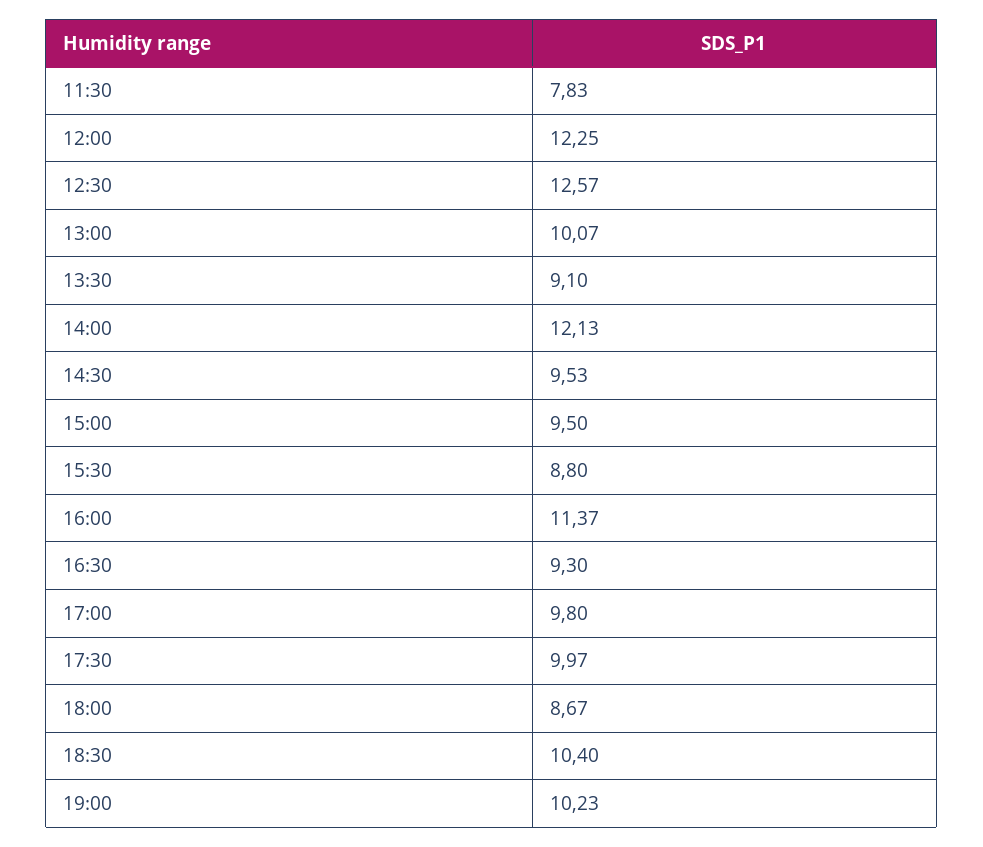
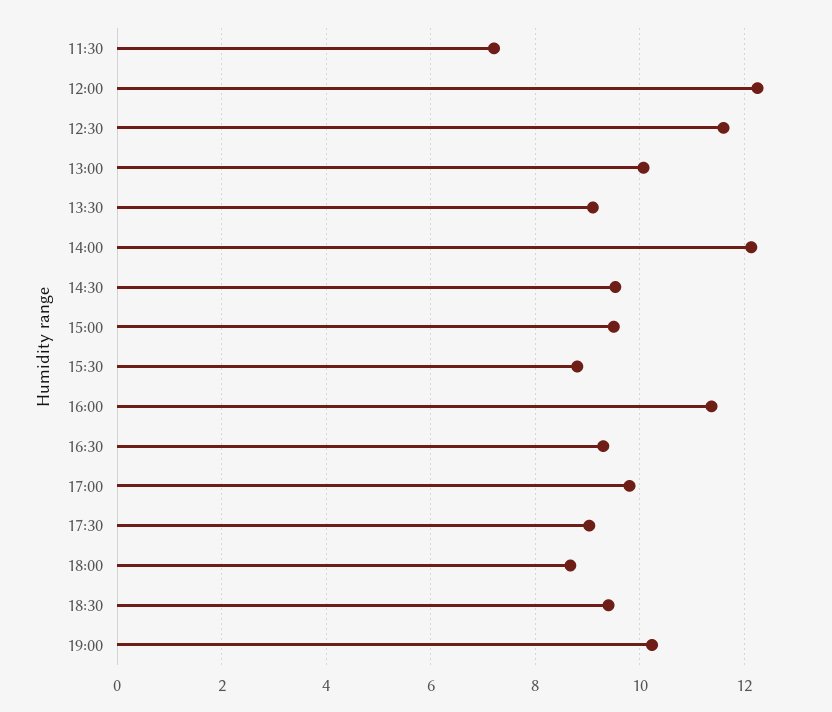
11:30: 7.83 -> 7.2
12:30: 12.57 -> 11.6
17:30: 9.97 -> 9
18:30: 10.4 -> 9.4

